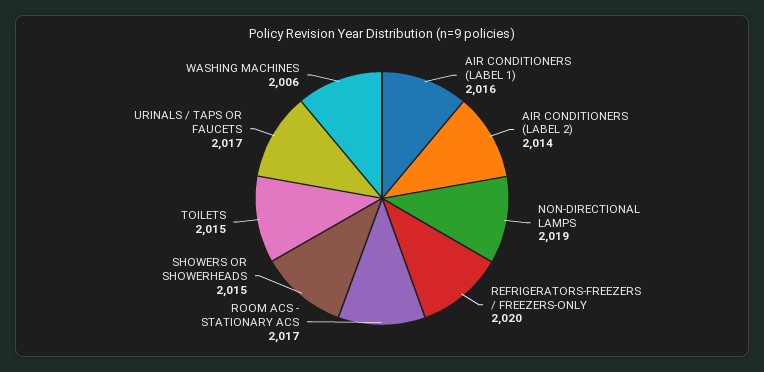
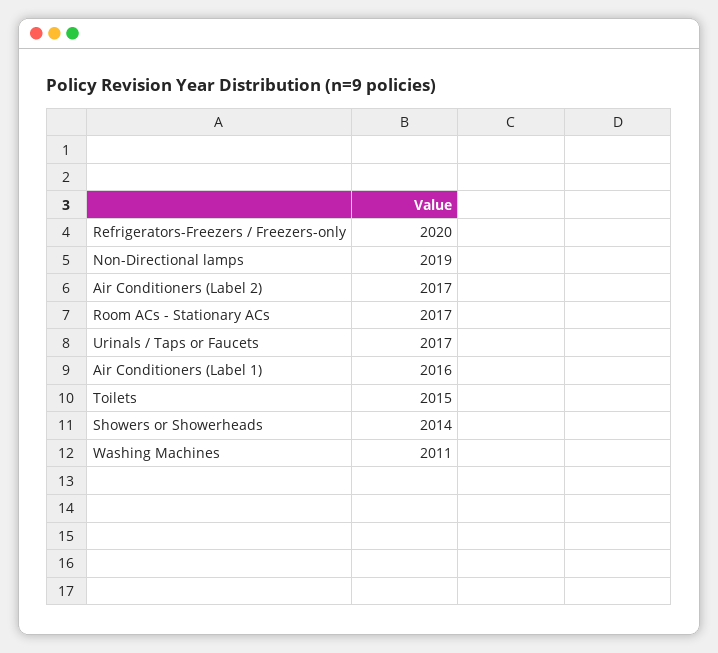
AIR CONDITIONERS (LABEL 2): 2014 -> 2017
SHOWERS OR SHOWERHEADS: 2015 -> 2014
WASHING MACHINES: 2006 -> 2011

